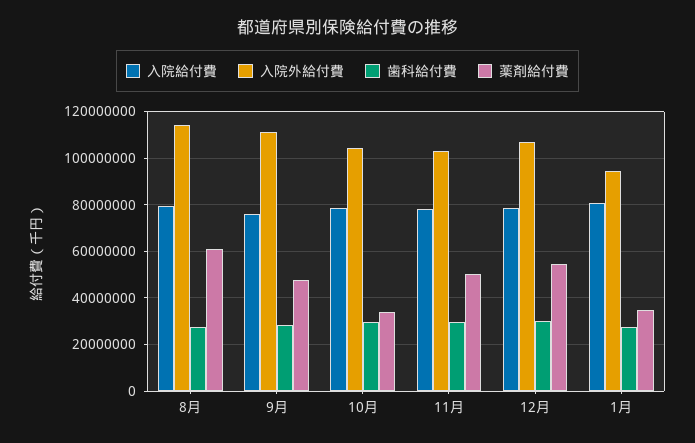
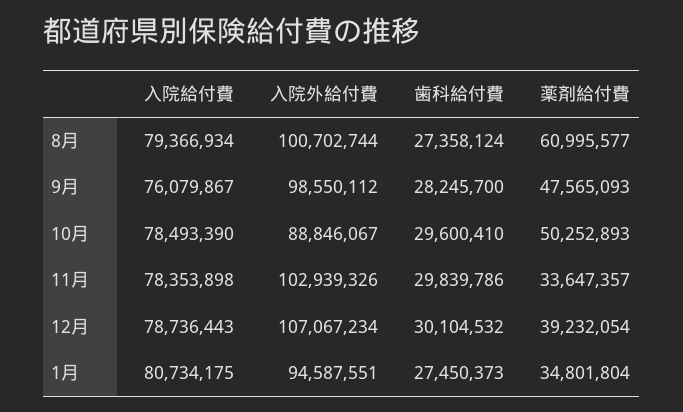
入院外給付費, 8月: 115000000 -> 100702744
入院外給付費, 9月: 110000000 -> 98550112
入院外給付費, 10月: 105000000 -> 88846067
薬剤給付費, 10月: 35000000 -> 50252893
薬剤給付費, 11月: 50000000 -> 33647357
薬剤給付費, 12月: 55000000 -> 39232054

